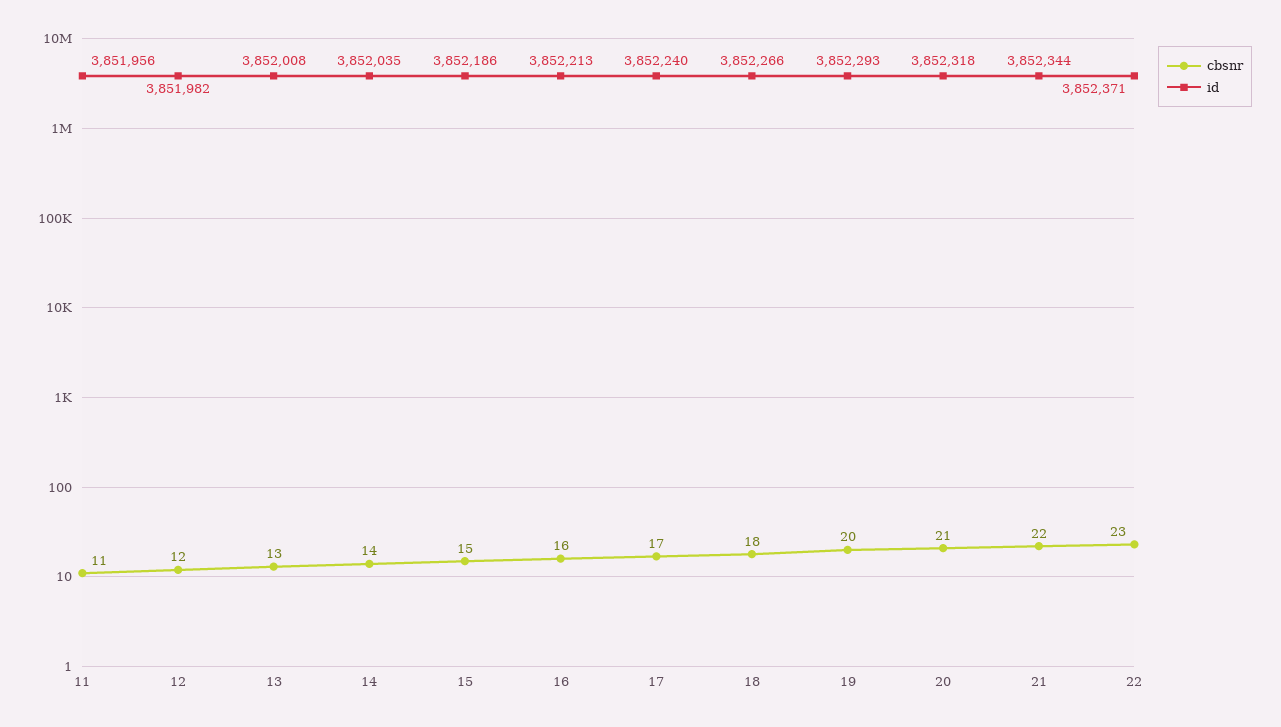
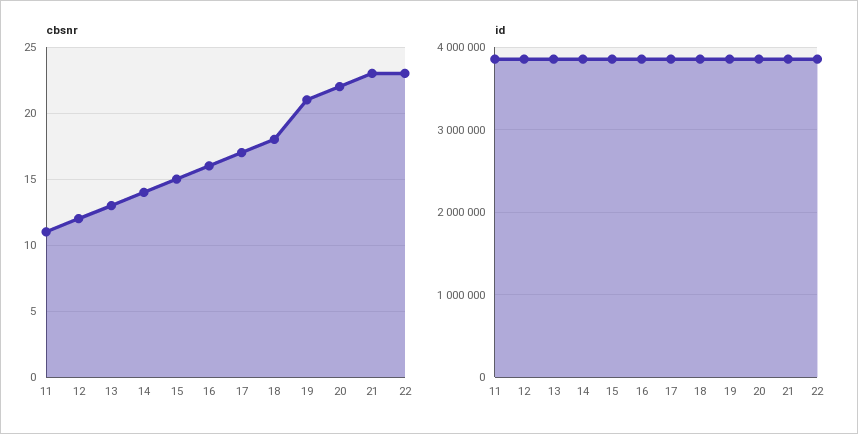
cbsnr, 19: 20 -> 21
cbsnr, 20: 21 -> 22
cbsnr, 21: 22 -> 23

